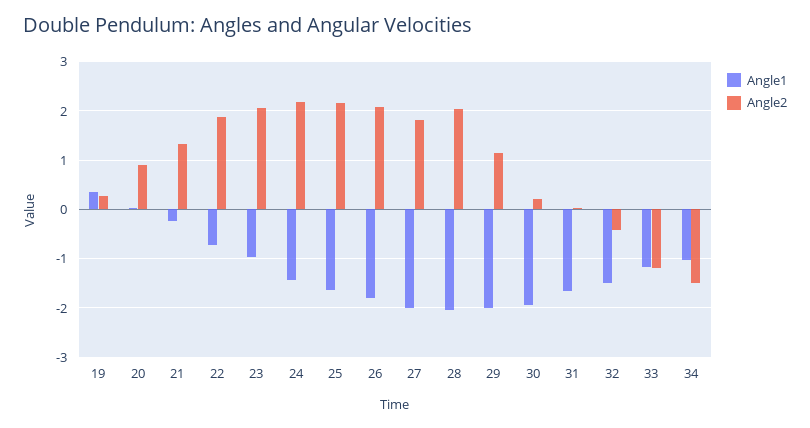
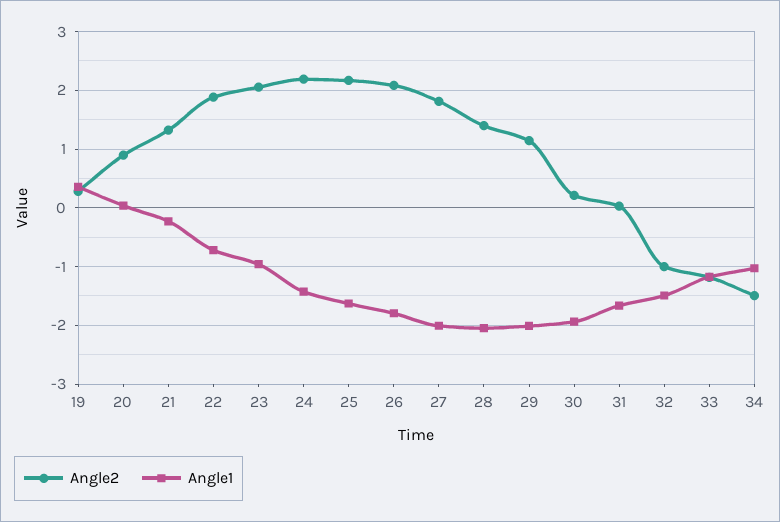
Angle2, 28: 2 -> 1.4
Angle2, 32: -0.4 -> -1

